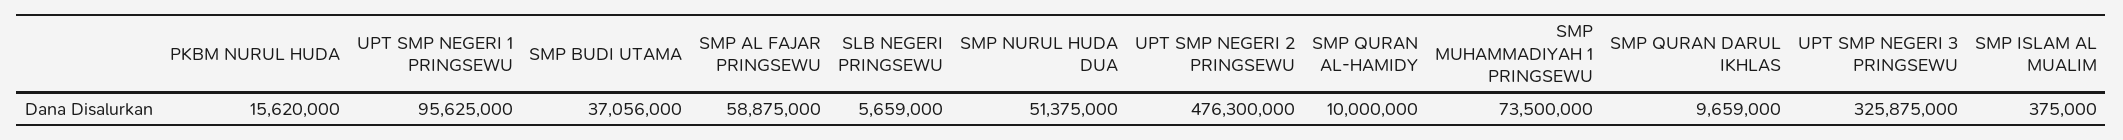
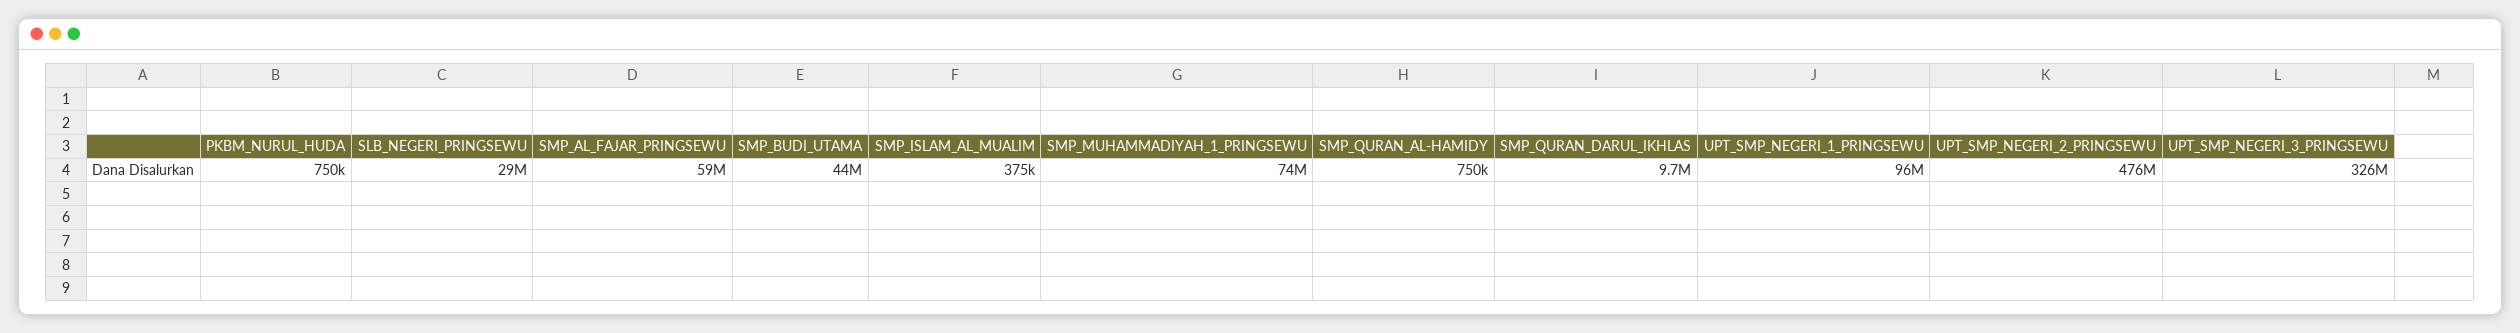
PKBM NURUL HUDA: 15620000 -> 750000
SMP BUDI UTAMA: 37056000 -> 44000000
SLB NEGERI PRINGSEWU: 5659000 -> 29000000
SMP NURUL HUDA DUA: 51375000 -> none
SMP QURAN AL-HAMIDY: 10000000 -> 750000

